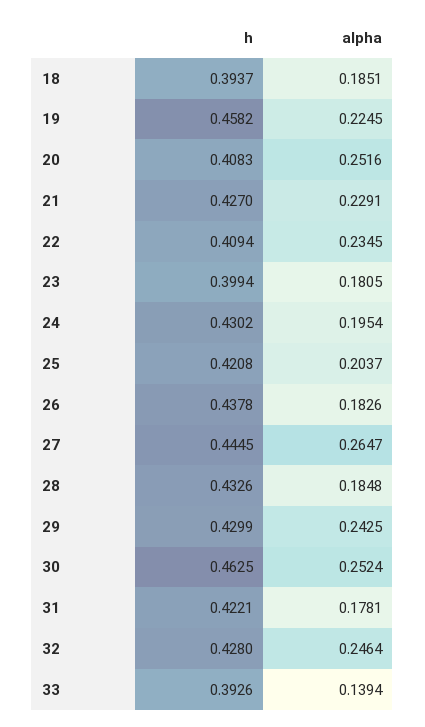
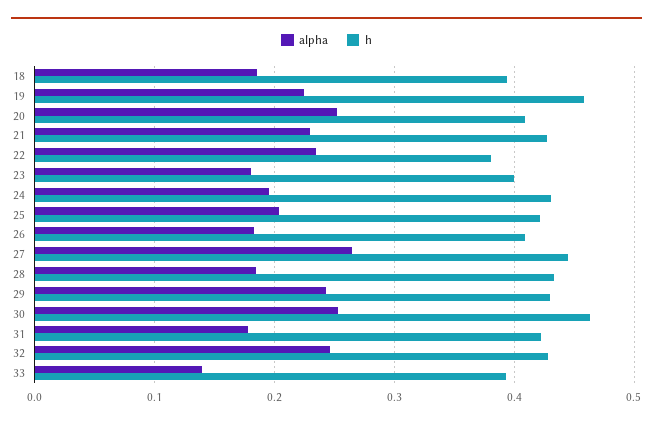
h, 22: 0.4094 -> 0.38
h, 26: 0.4378 -> 0.41

